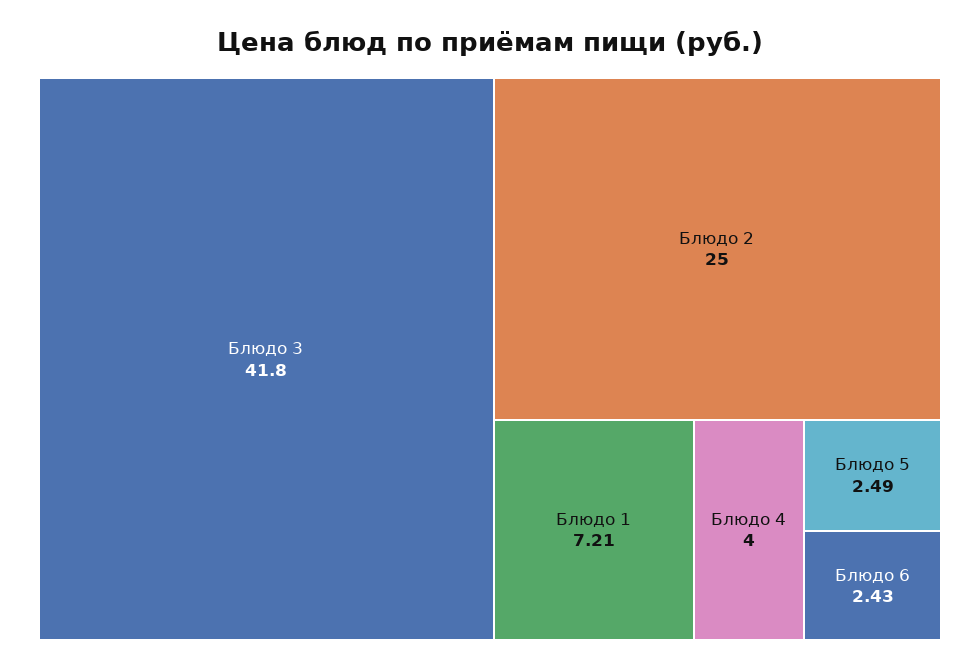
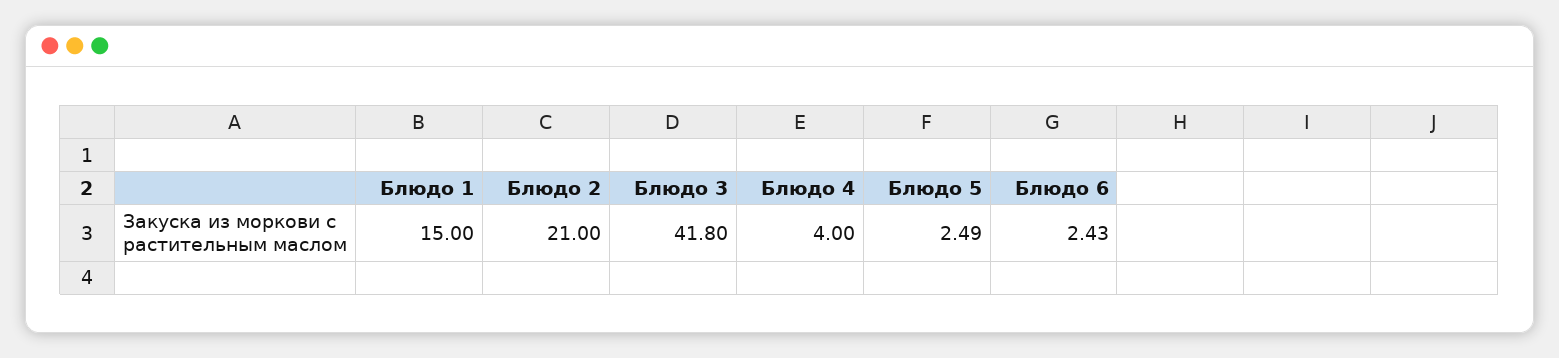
Блюдо 2: 25 -> 21
Блюдо 1: 7.21 -> 15

